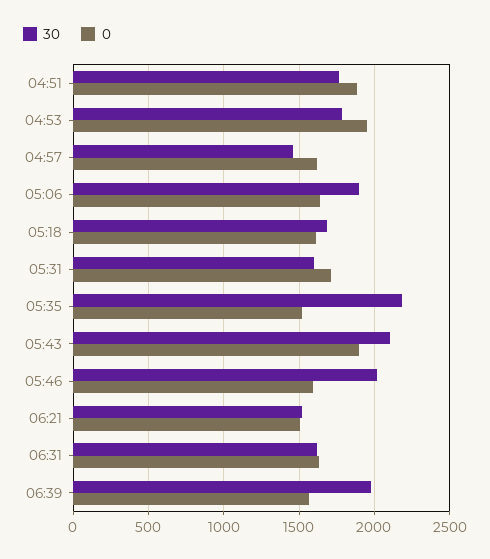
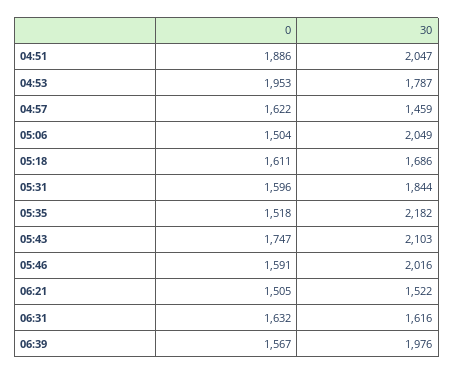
30, 04:51: 1750 -> 2047
30, 05:06: 1900 -> 2049
0, 05:06: 1650 -> 1504
30, 05:31: 1600 -> 1844
0, 05:31: 1700 -> 1596
0, 05:43: 1900 -> 1747

